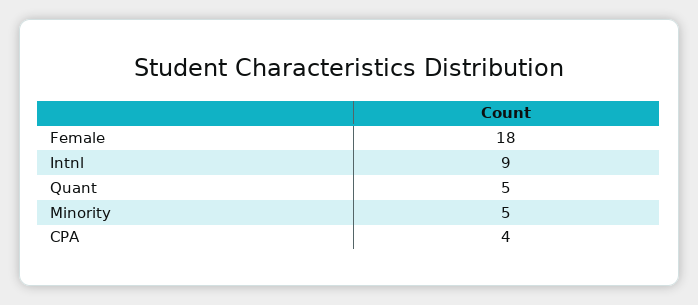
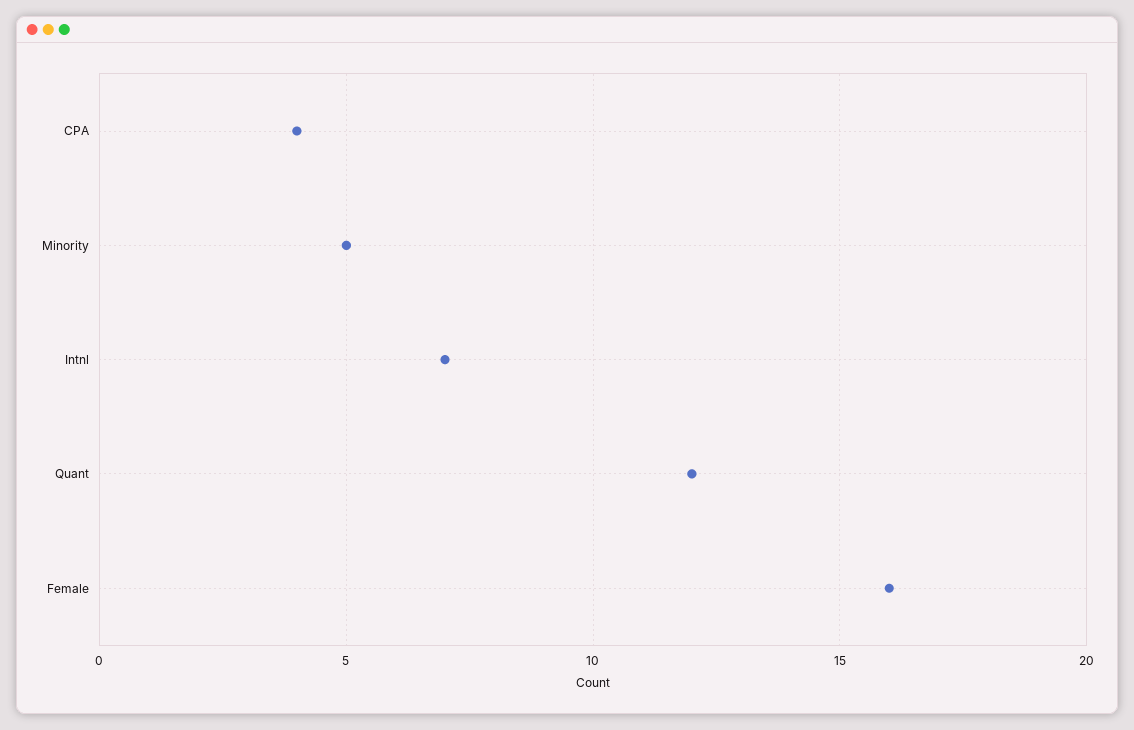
Female: 18 -> 16
Intnl: 9 -> 7
Quant: 5 -> 12

